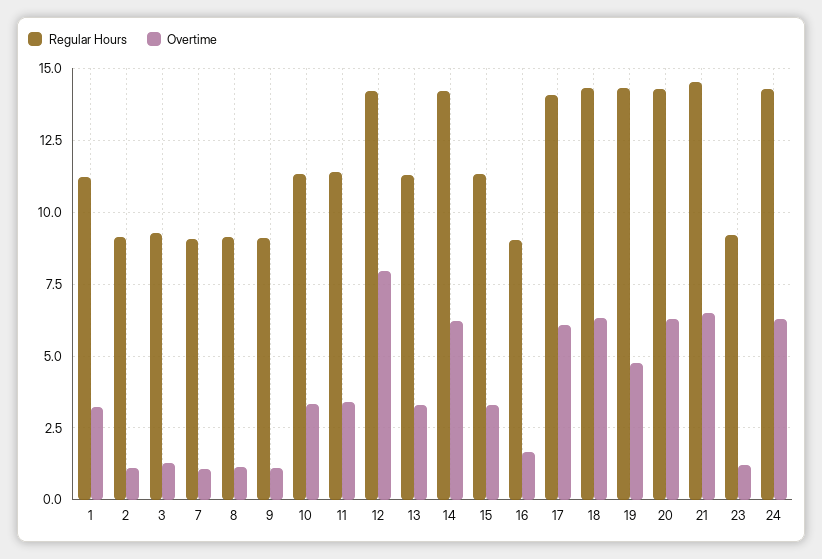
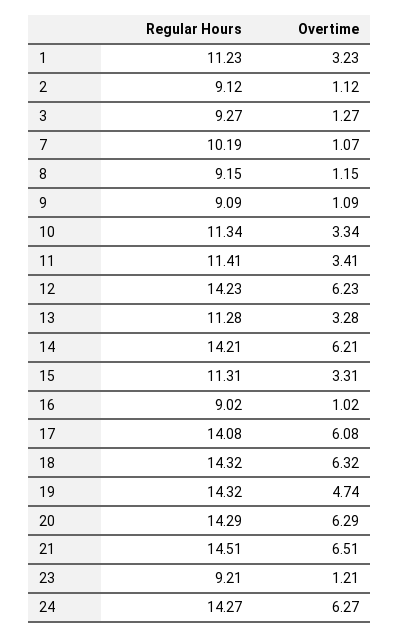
Regular Hours, 7: 9 -> 10.19
Overtime, 12: 8 -> 6.23
Overtime, 16: 1.75 -> 1.02

